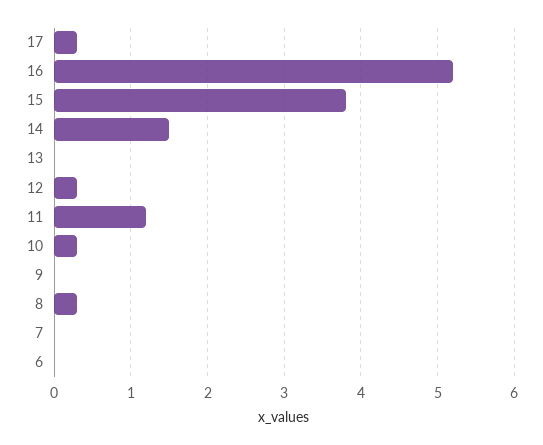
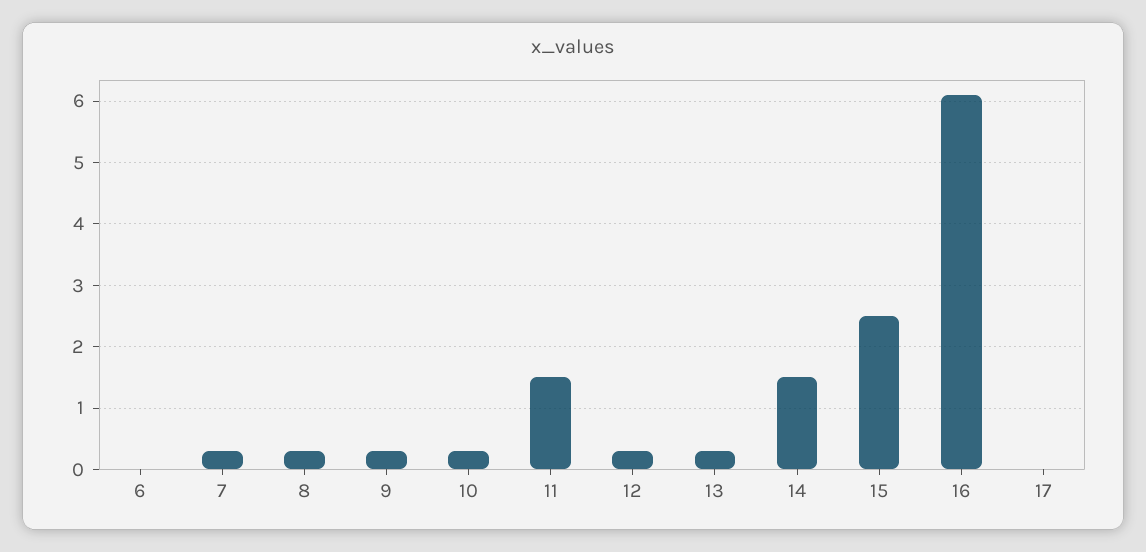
17: 0.3 -> 0
16: 5.2 -> 6.1
15: 3.8 -> 2.5
13: 0 -> 0.3
11: 1.2 -> 1.5
9: 0 -> 0.3
7: 0 -> 0.3

